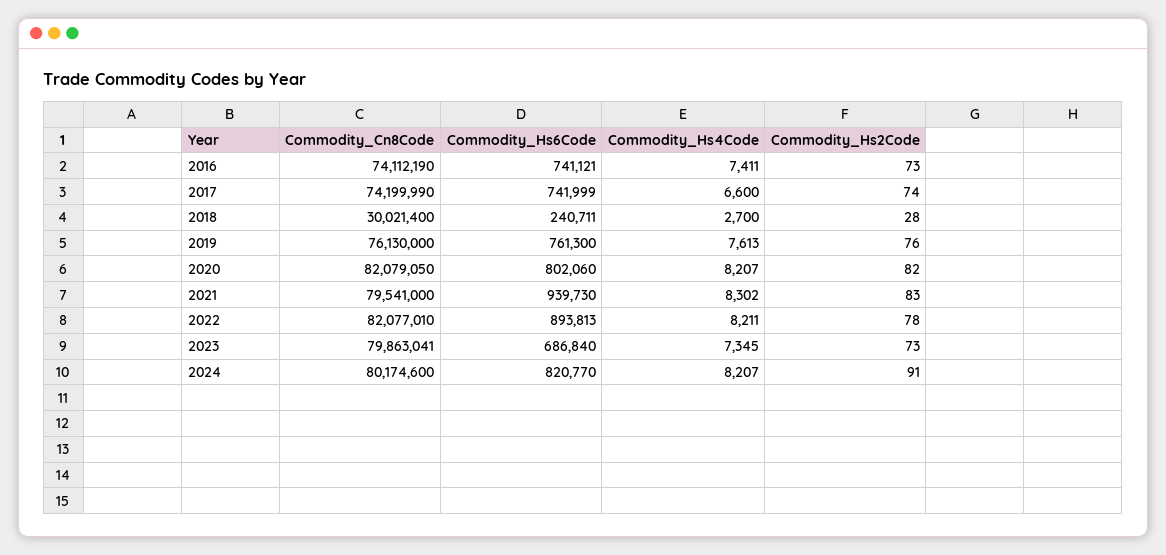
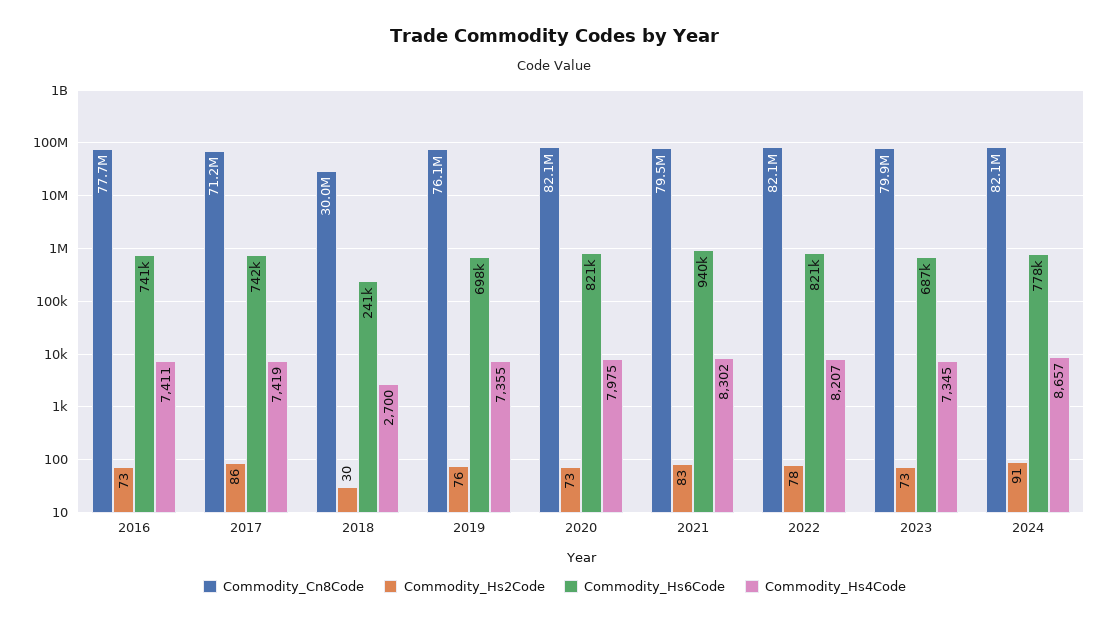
Commodity_Cn8Code, 2016: 74112190 -> 77700000
Commodity_Cn8Code, 2017: 74199990 -> 71200000
Commodity_Hs4Code, 2017: 6600 -> 7419
Commodity_Hs2Code, 2017: 74 -> 86
Commodity_Hs2Code, 2018: 28 -> 30
Commodity_Hs6Code, 2019: 761300 -> 698000
Commodity_Hs4Code, 2019: 7613 -> 7355
Commodity_Hs6Code, 2020: 802060 -> 821000
Commodity_Hs4Code, 2020: 8207 -> 7975
Commodity_Hs2Code, 2020: 82 -> 73
Commodity_Hs6Code, 2022: 893813 -> 821000
Commodity_Hs4Code, 2022: 8211 -> 8207
Commodity_Cn8Code, 2024: 80174600 -> 82100000
Commodity_Hs6Code, 2024: 820770 -> 778000
Commodity_Hs4Code, 2024: 8207 -> 8657

